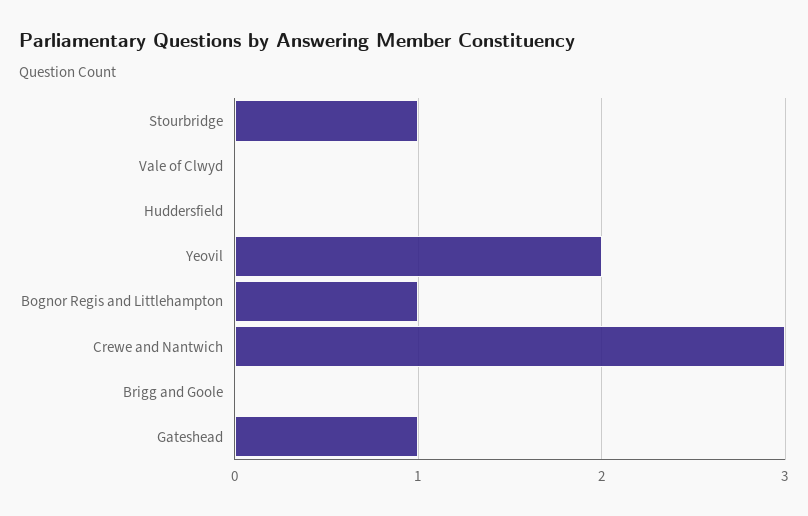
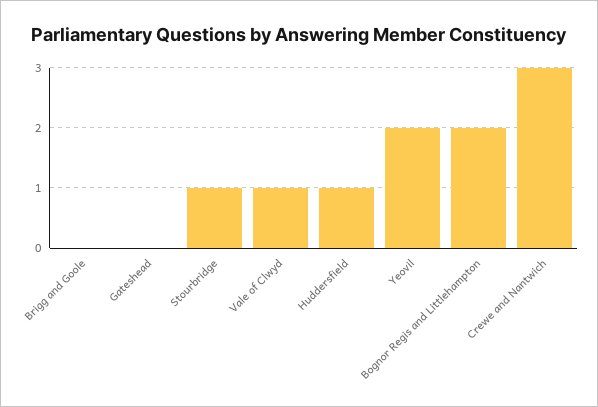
Vale of Clwyd: 0 -> 1
Huddersfield: 0 -> 1
Bognor Regis and Littlehampton: 1 -> 2
Gateshead: 1 -> 0

